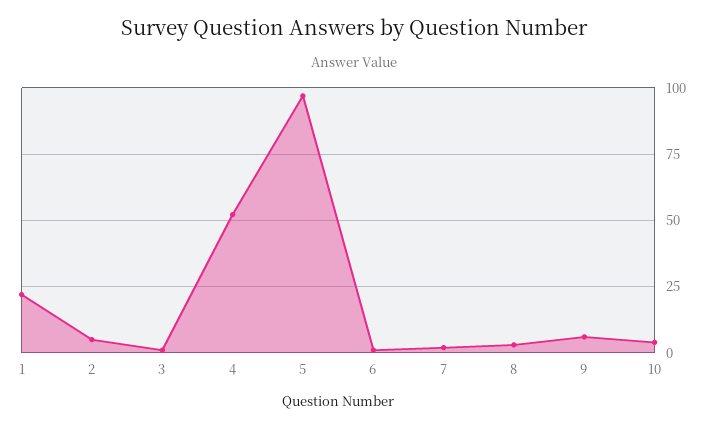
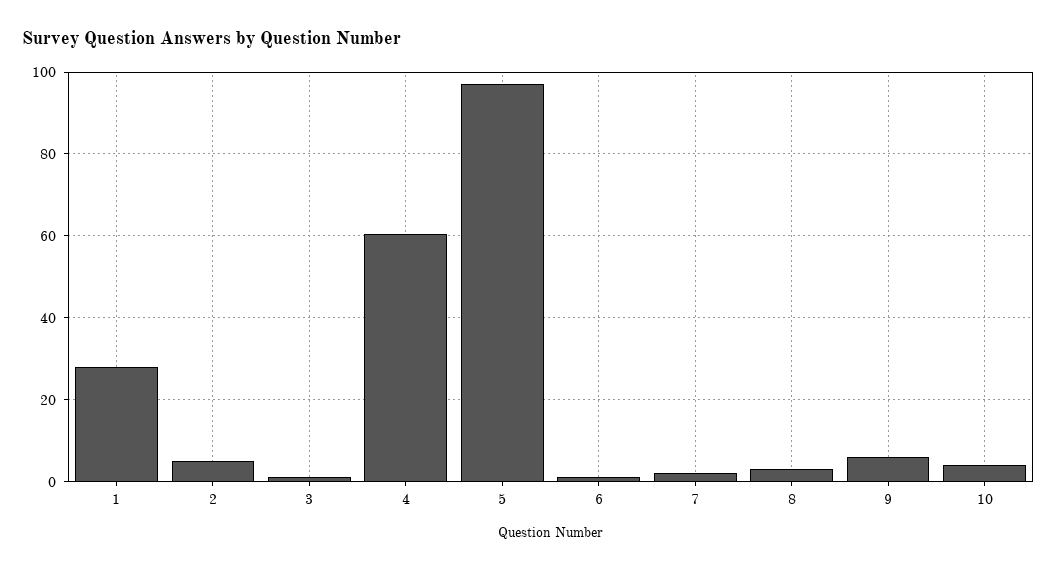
1: 22.5 -> 28
4: 52.5 -> 60

